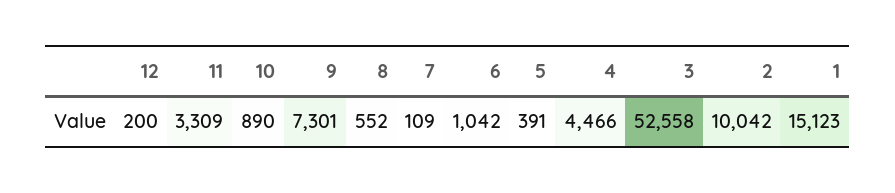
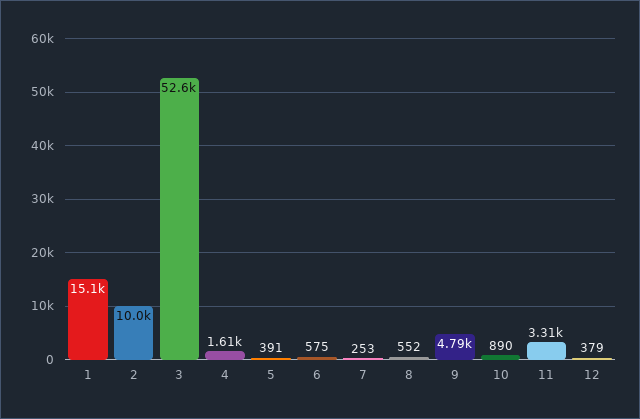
12: 200 -> 379
9: 7301 -> 4790
7: 109 -> 253
6: 1042 -> 575
4: 4466 -> 1610

